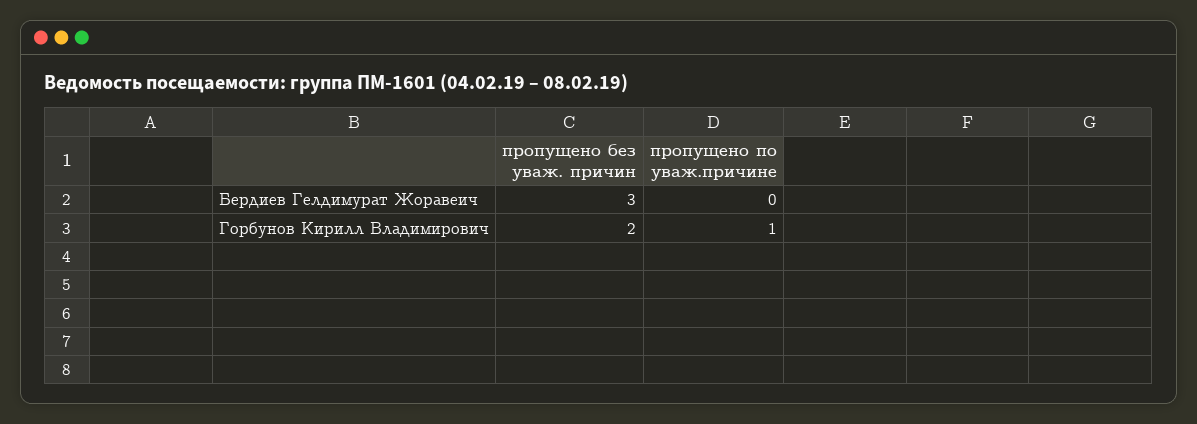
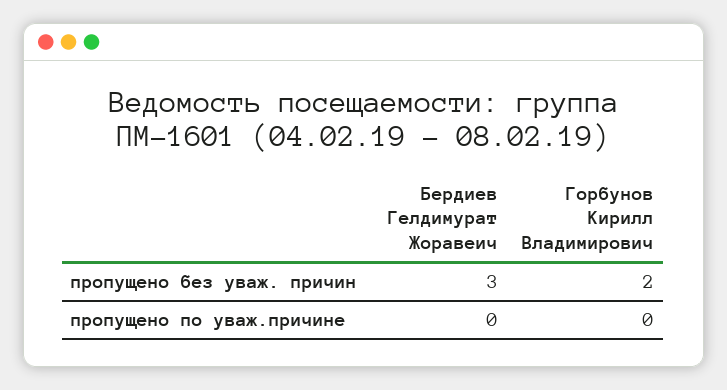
пропущено по уваж.причине, Горбунов Кирилл Владимирович: 1 -> 0

